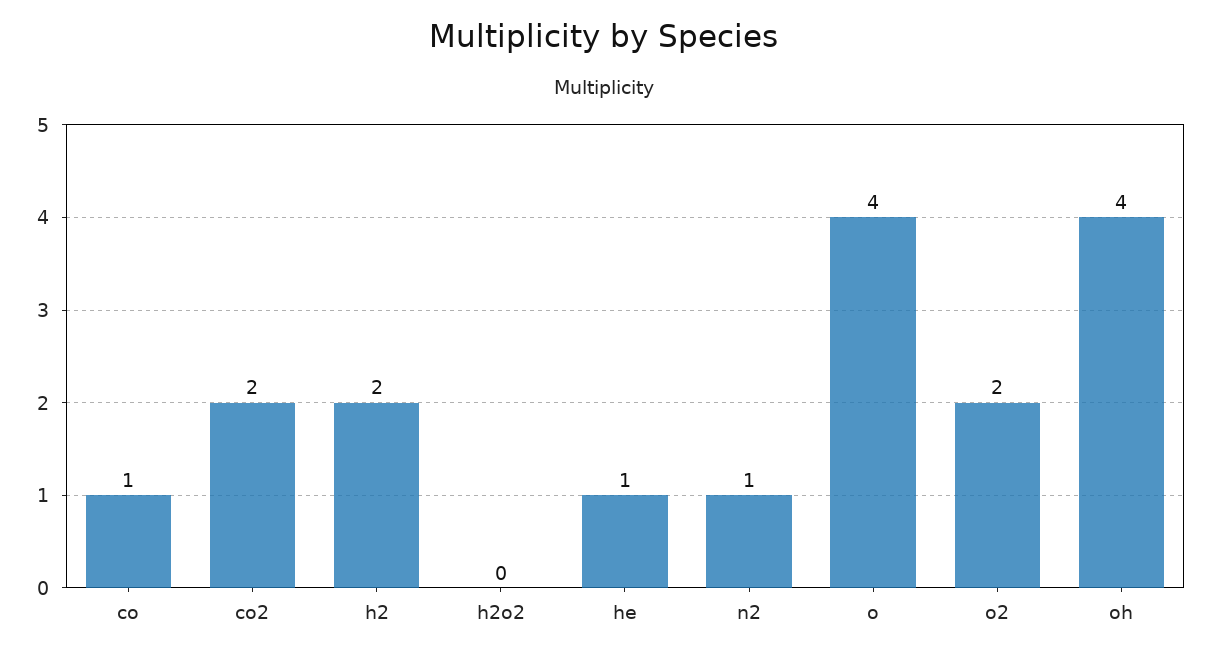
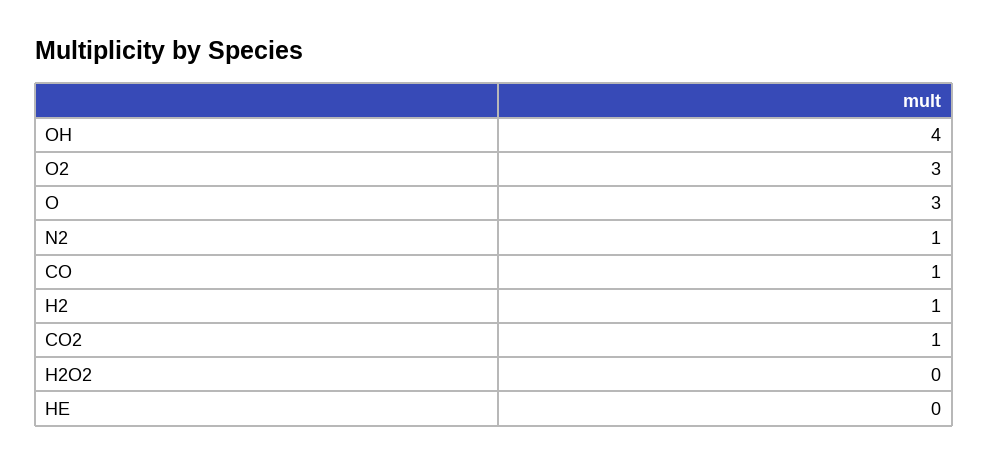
co2: 2 -> 1
h2: 2 -> 1
he: 1 -> 0
o: 4 -> 3
o2: 2 -> 3

